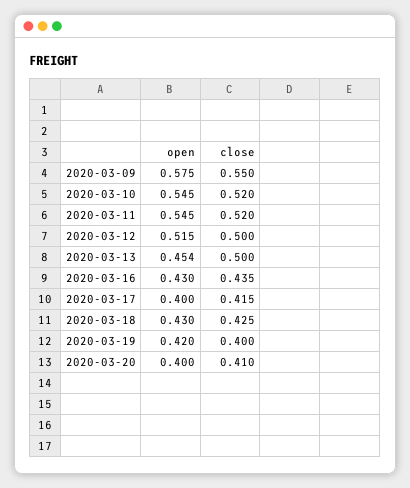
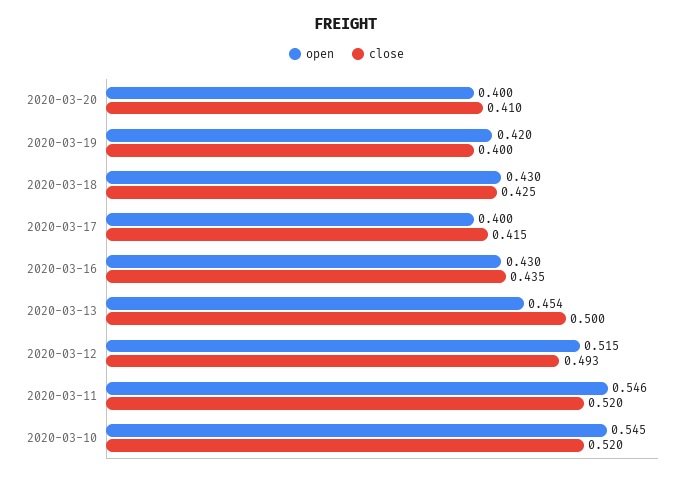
open, 2020-03-09: 0.575 -> none
close, 2020-03-09: 0.55 -> none
open, 2020-03-11: 0.545 -> 0.546
close, 2020-03-12: 0.5 -> 0.493

